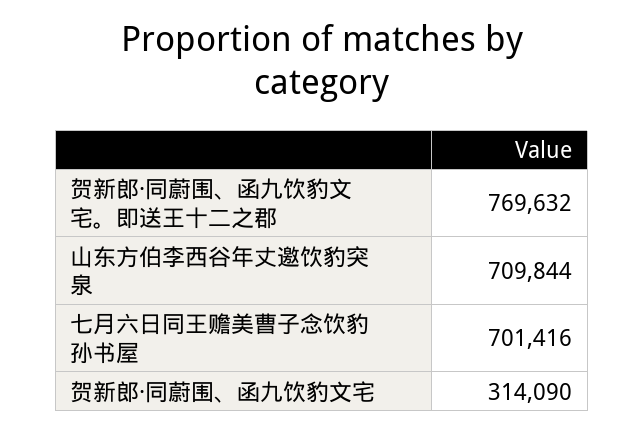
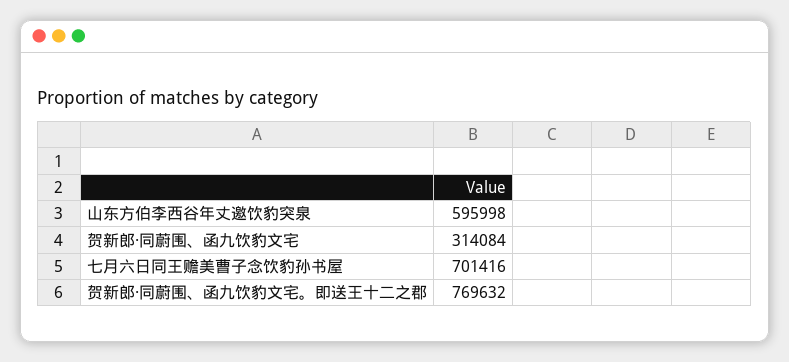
山东方伯李西谷年丈邀饮豹突泉: 709844 -> 595998
贺新郎·同蔚围、函九饮豹文宅: 314090 -> 314084

